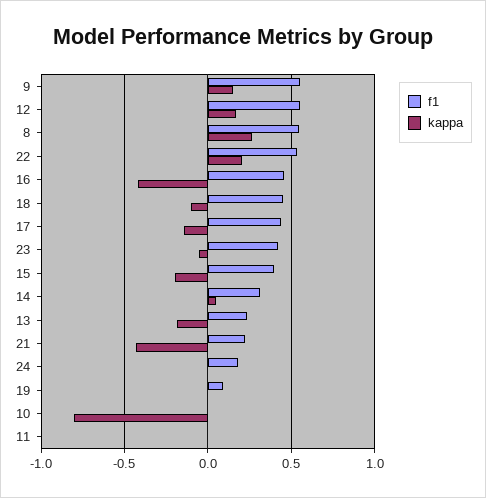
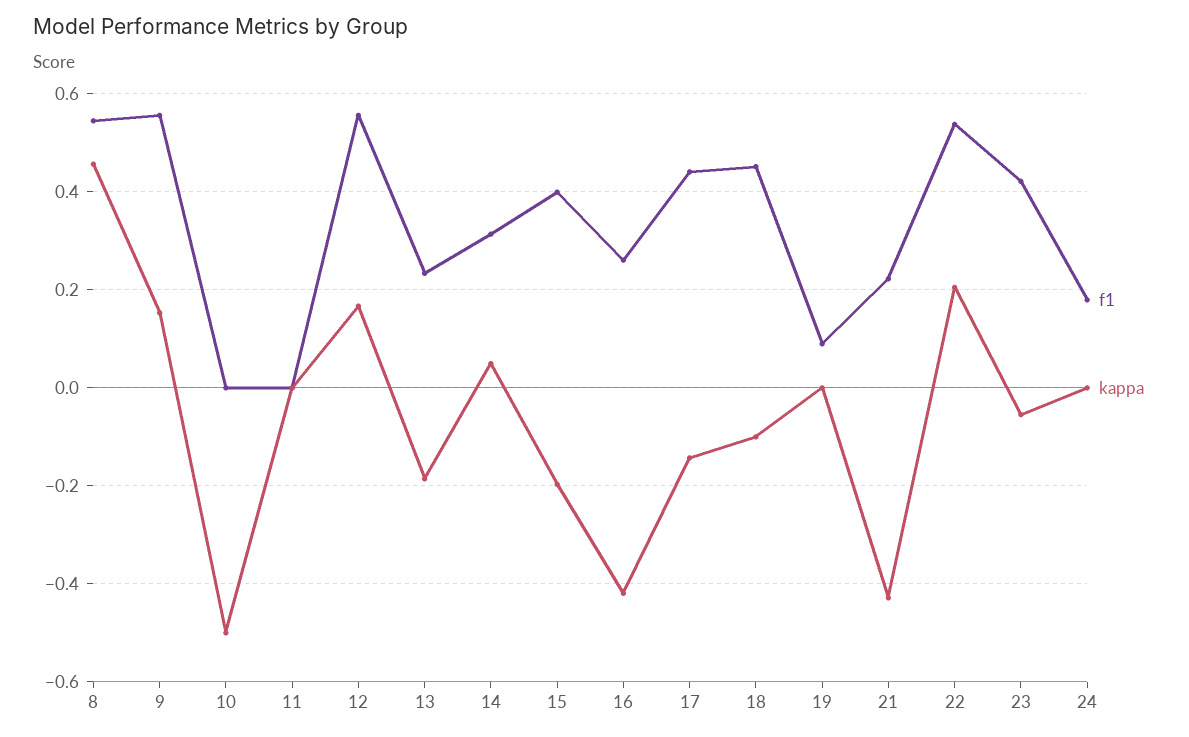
kappa, 8: 0.25 -> 0.46
f1, 16: 0.45 -> 0.26
kappa, 10: -0.8 -> -0.5

